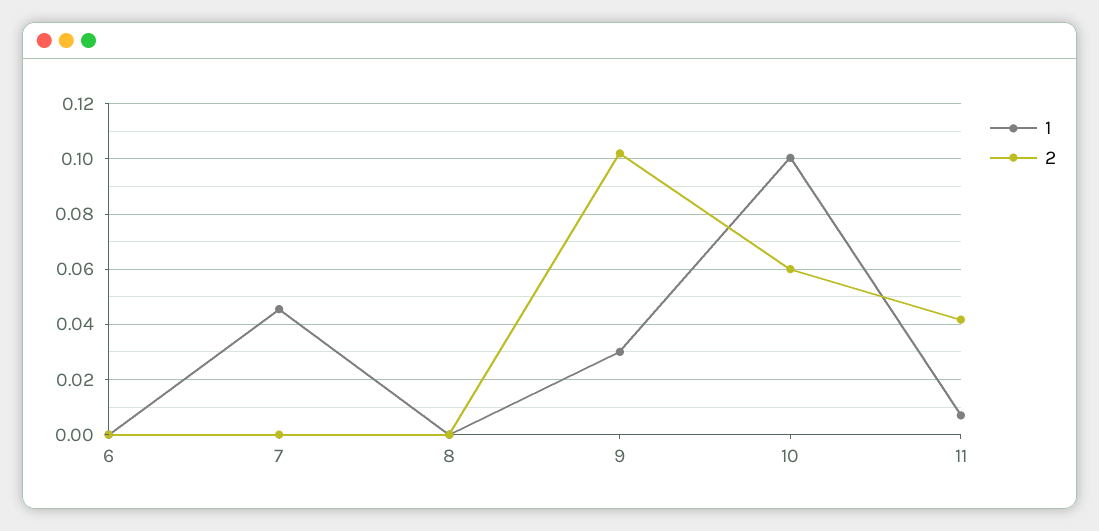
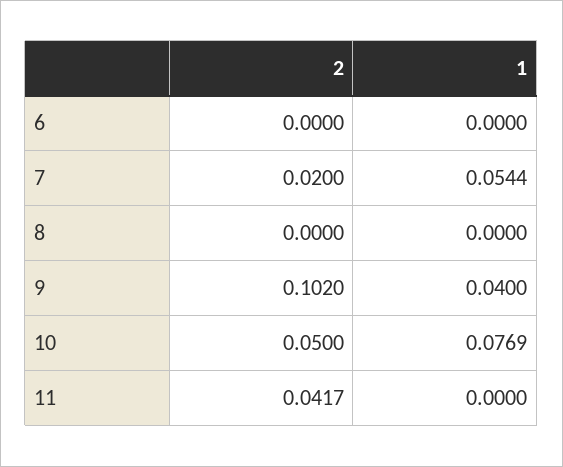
1, 7: 0.045 -> 0.0544
2, 7: 0 -> 0.02
1, 9: 0.03 -> 0.04
1, 10: 0.1 -> 0.0769
2, 10: 0.06 -> 0.05
1, 11: 0.0075 -> 0

